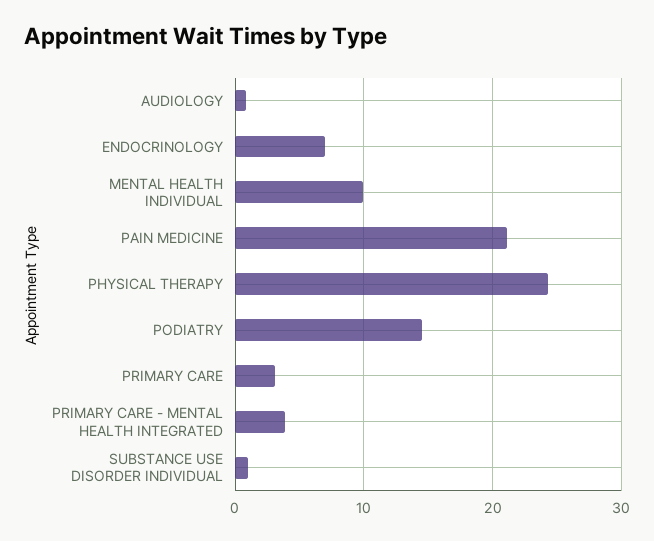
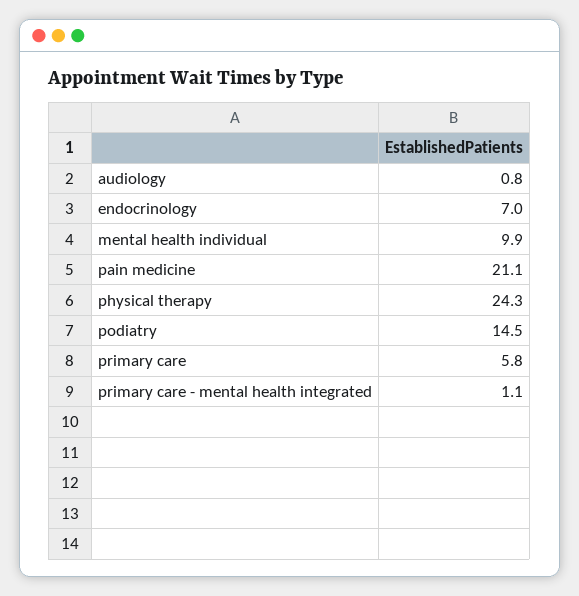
PRIMARY CARE: 3 -> 5.8
PRIMARY CARE - MENTAL HEALTH INTEGRATED: 4 -> 1.1
SUBSTANCE USE DISORDER INDIVIDUAL: 1 -> none

